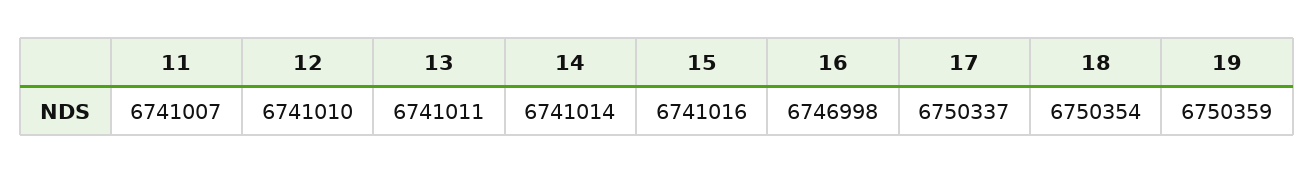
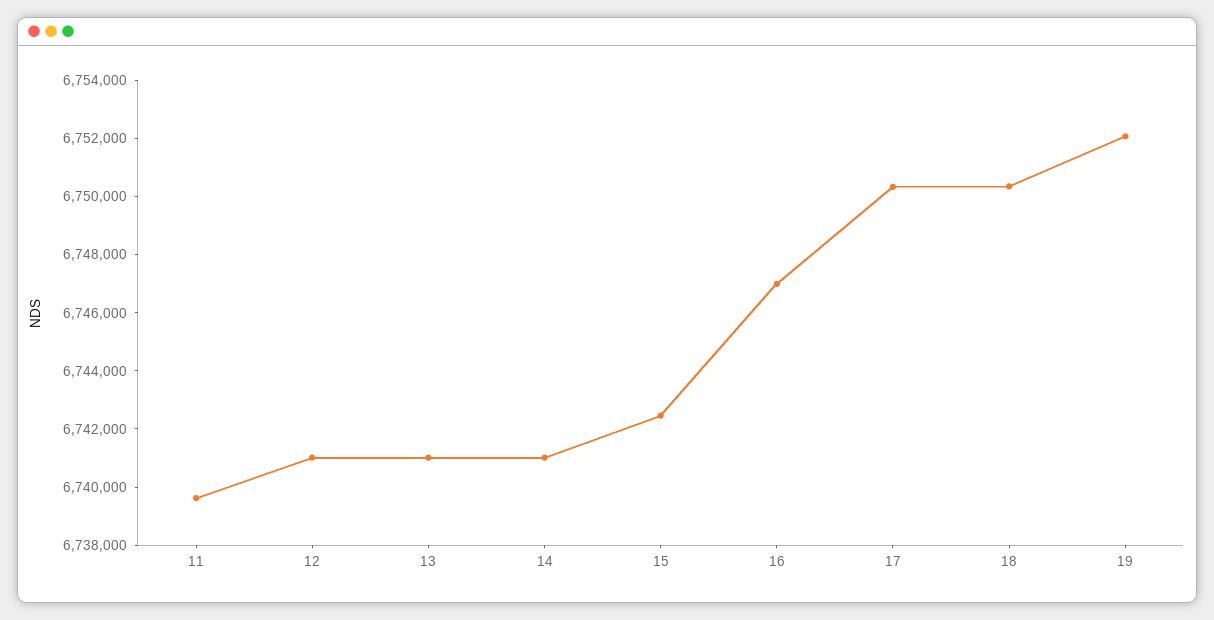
11: 6741007 -> 6739500
15: 6741016 -> 6742500
19: 6750359 -> 6752000

